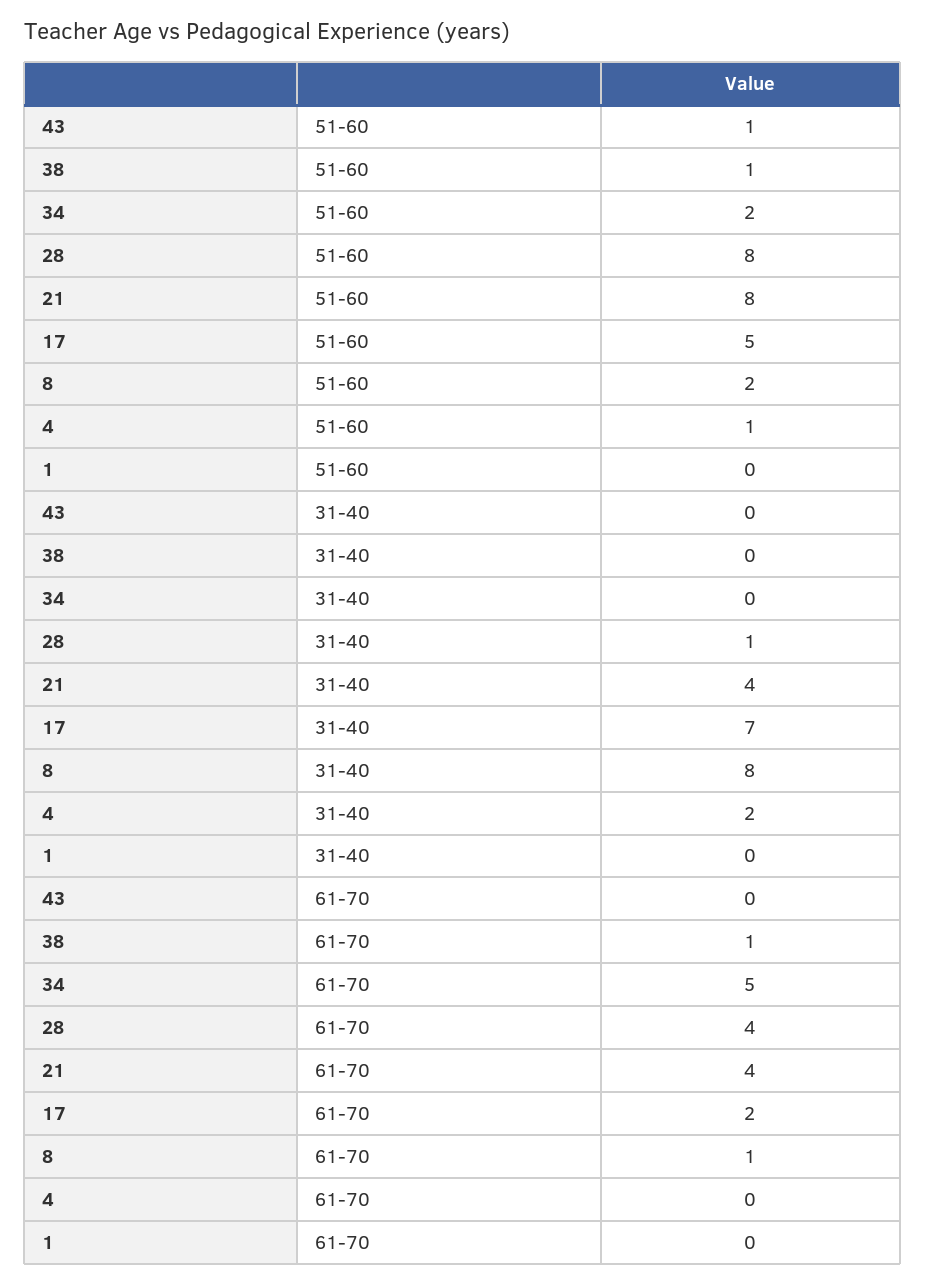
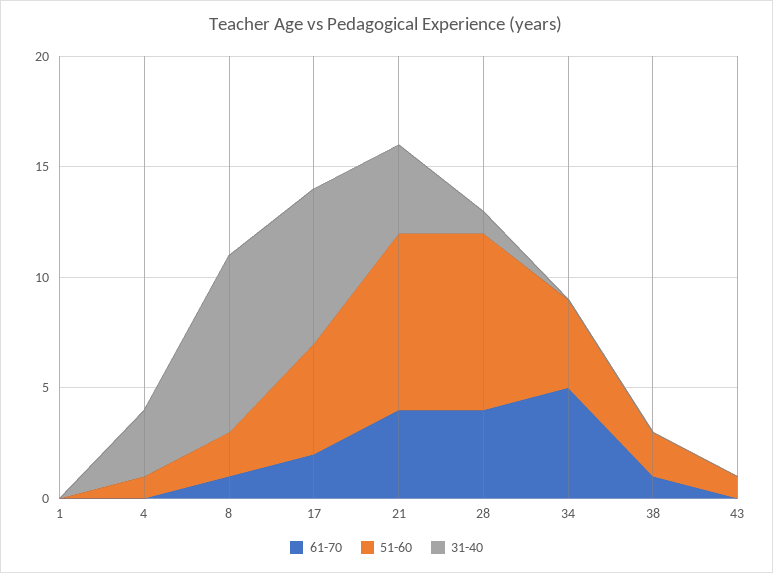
51-60, 38: 1 -> 2
51-60, 34: 2 -> 4
31-40, 4: 2 -> 3

